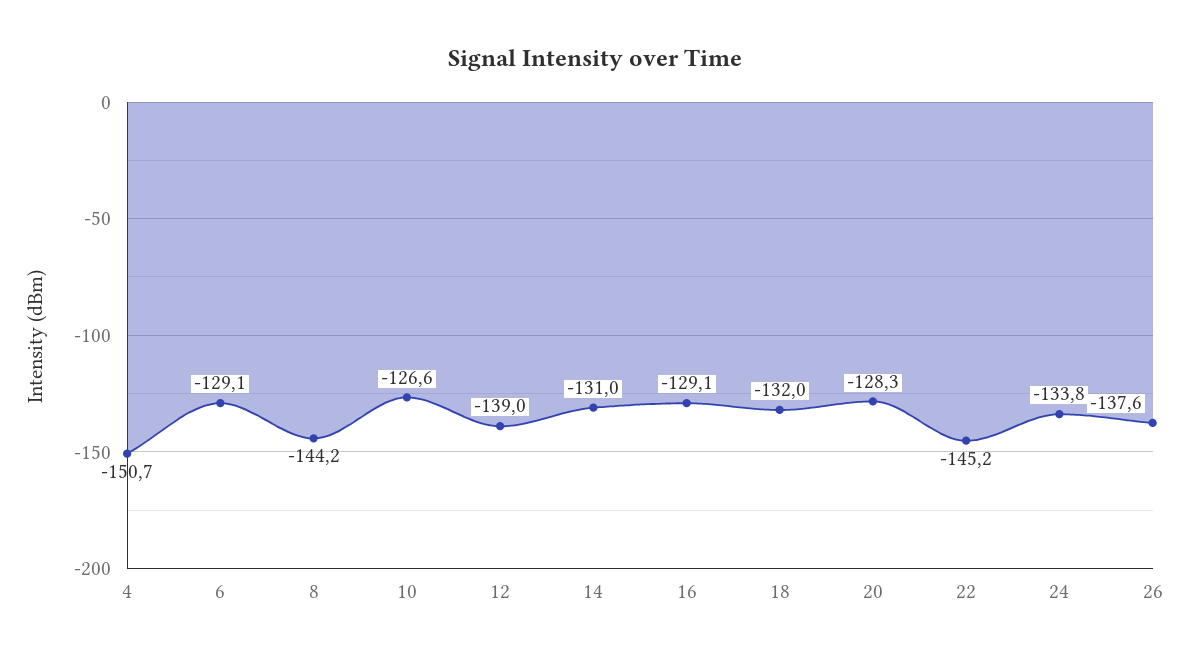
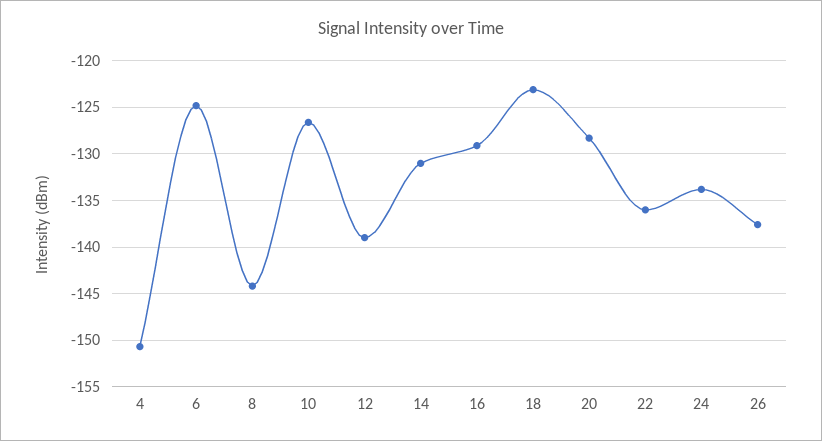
6: -129.1 -> -125
18: -132 -> -123
22: -145.2 -> -136

